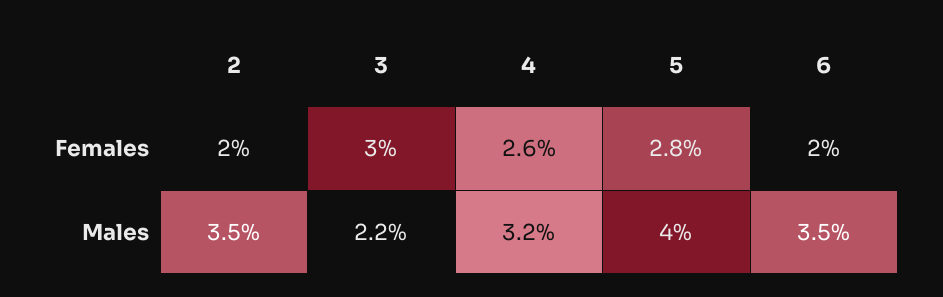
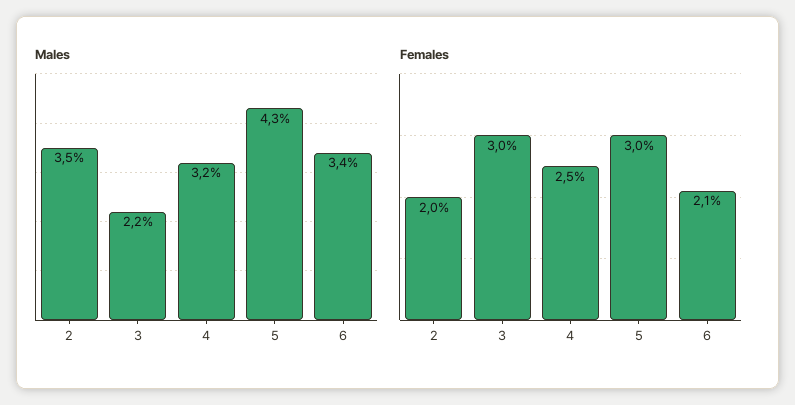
Females, 4: 2.6 -> 2.5
Females, 5: 2.8 -> 3
Females, 6: 2 -> 2.1
Males, 5: 4 -> 4.3
Males, 6: 3.5 -> 3.4

